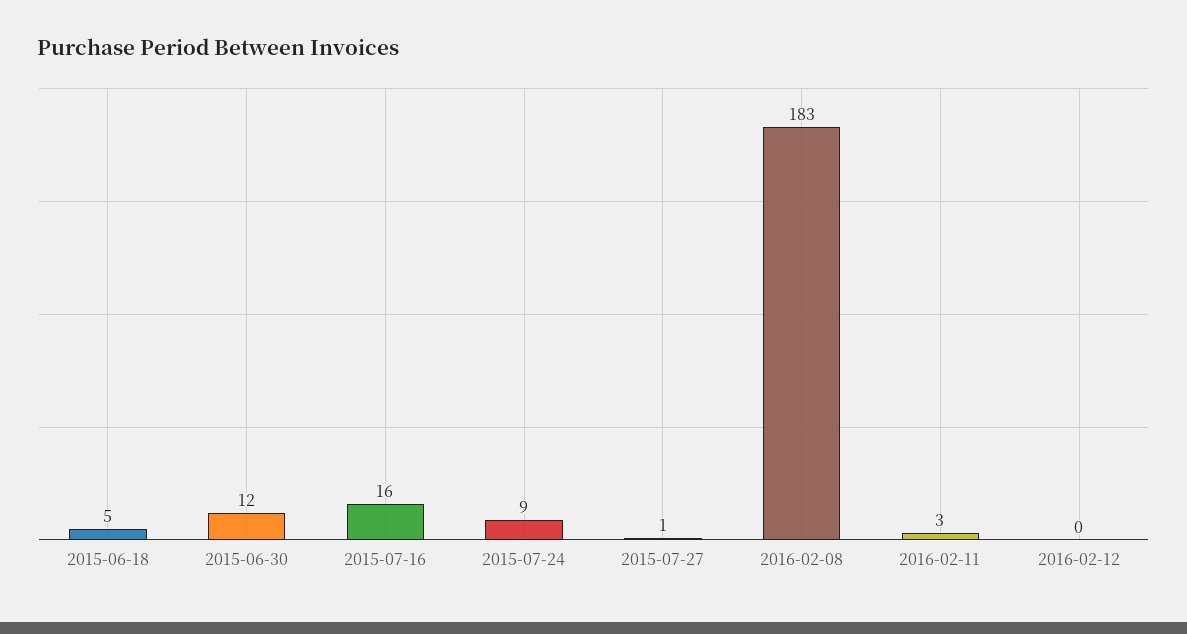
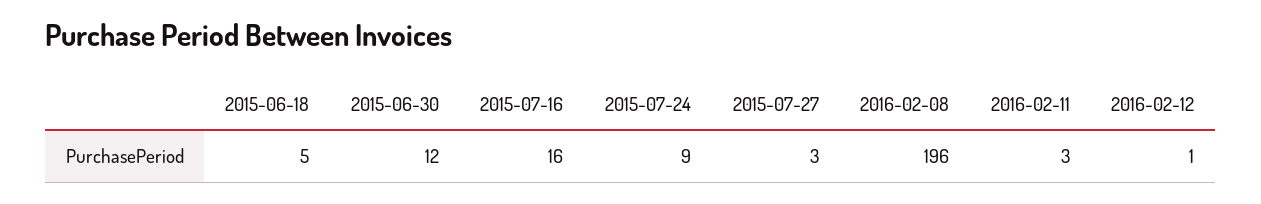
2015-07-27: 1 -> 3
2016-02-08: 183 -> 196
2016-02-12: 0 -> 1

